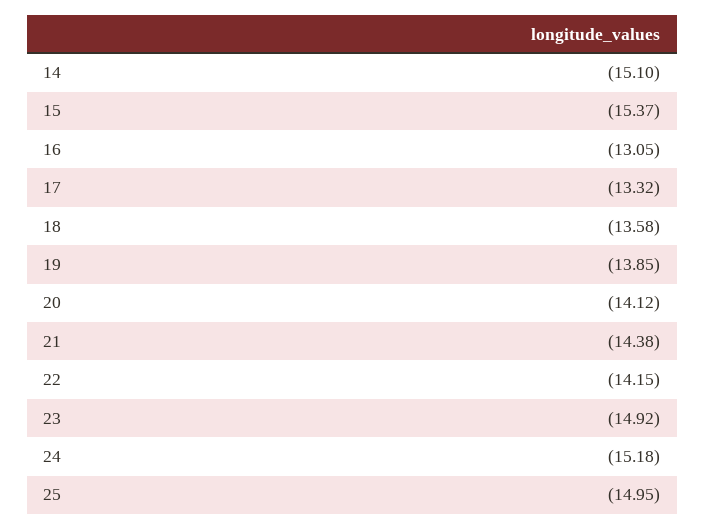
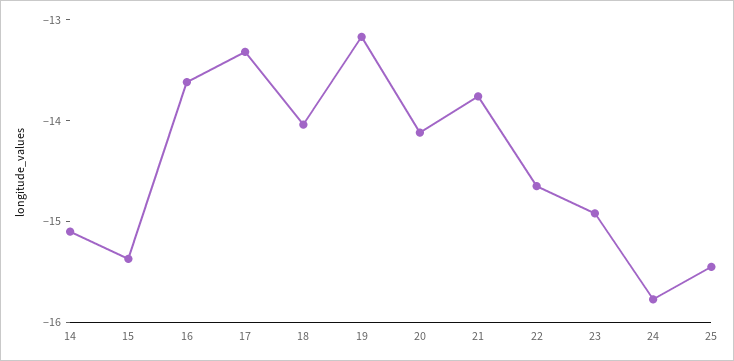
16: -13.05 -> -13.6
18: -13.58 -> -14
19: -13.85 -> -13.2
21: -14.38 -> -13.8
22: -14.15 -> -14.6
24: -15.18 -> -15.8
25: -14.95 -> -15.4

